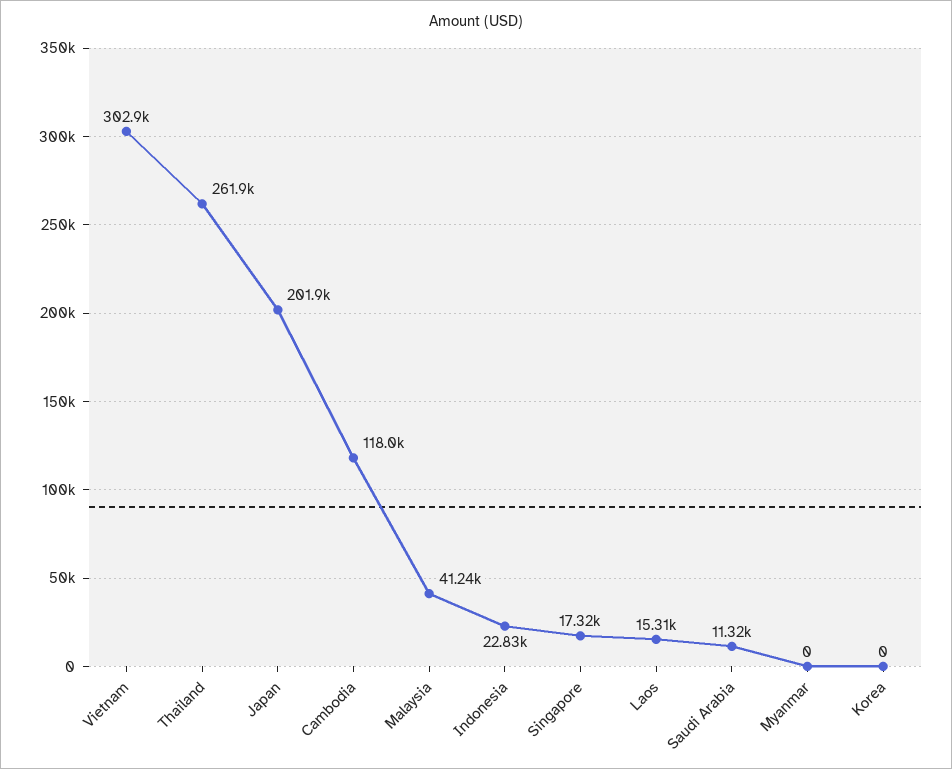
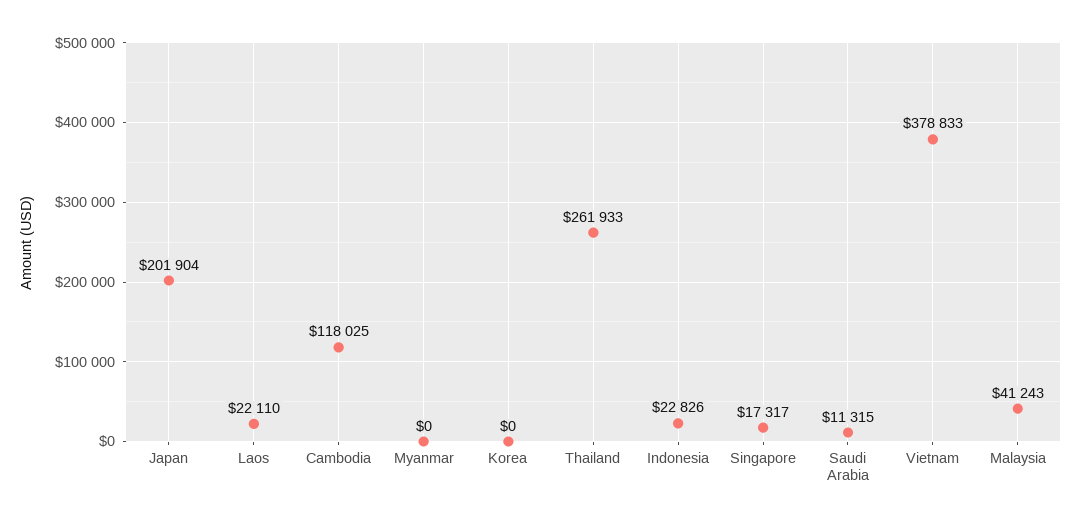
Vietnam: 302900 -> 378833
Laos: 15310 -> 22110

